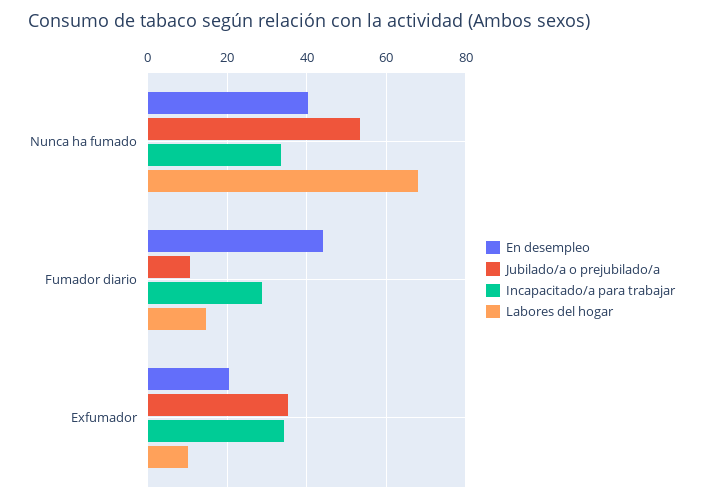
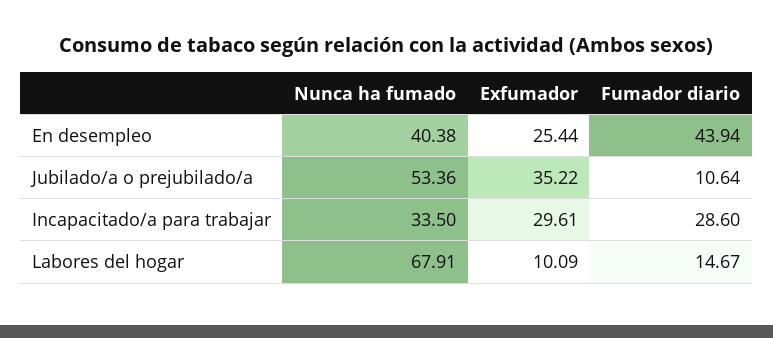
En desempleo, Exfumador: 20 -> 25.44
Incapacitado/a para trabajar, Exfumador: 34 -> 29.61

